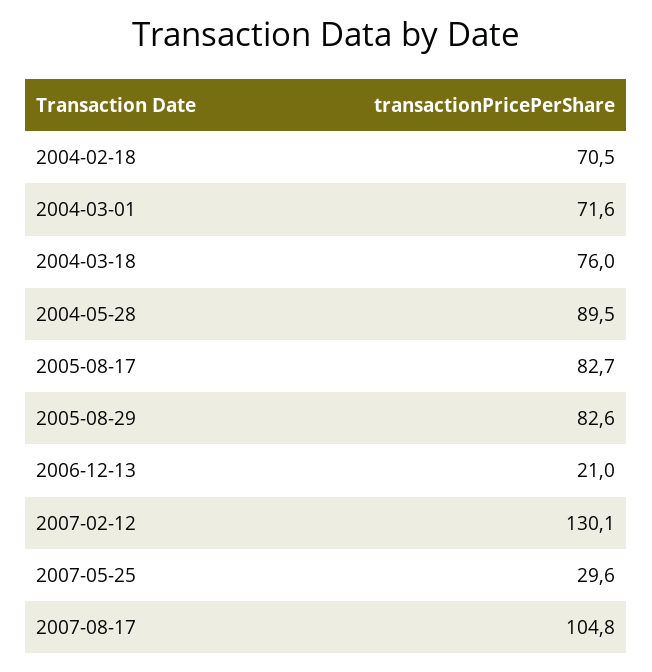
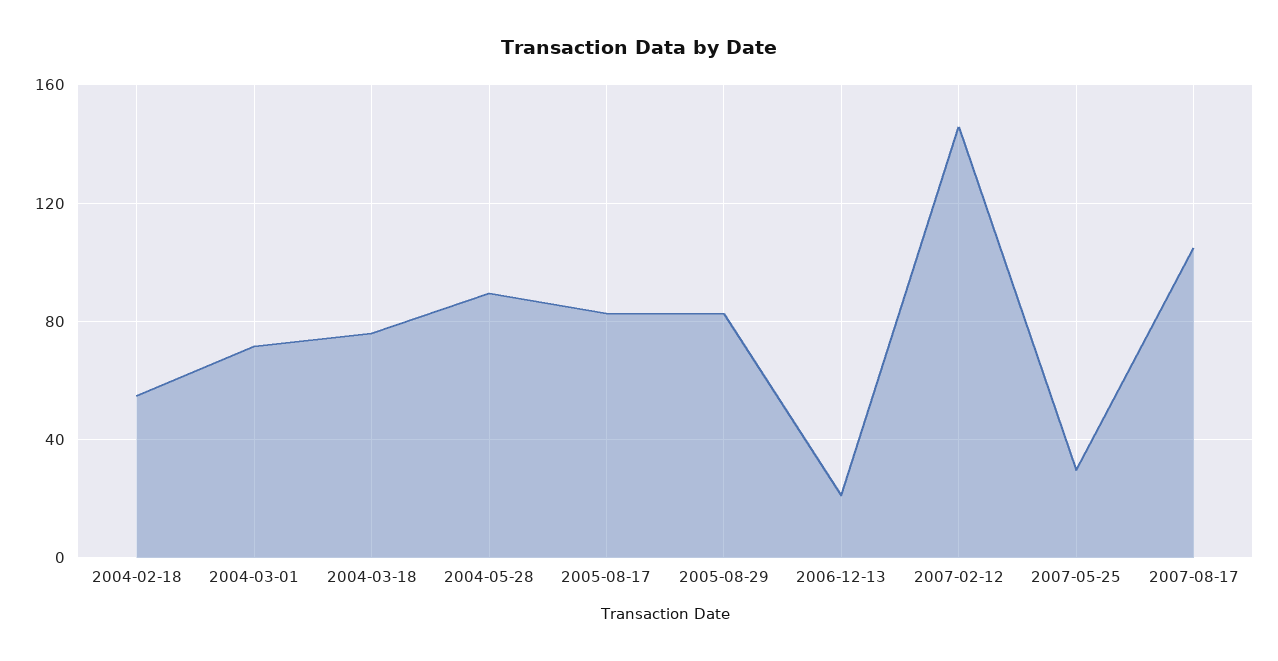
2004-02-18: 70.5 -> 55
2007-02-12: 130.1 -> 145

